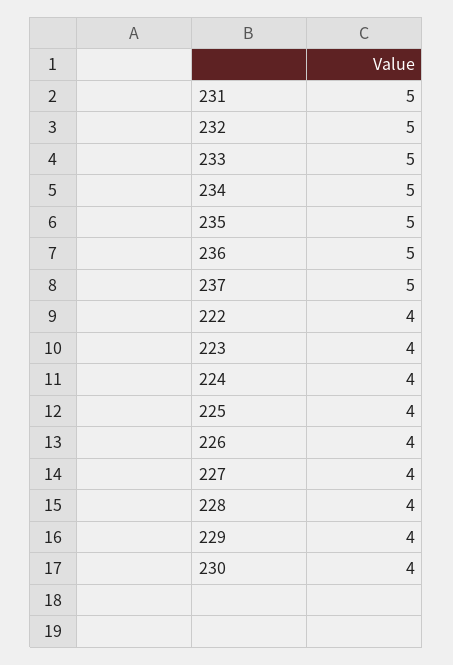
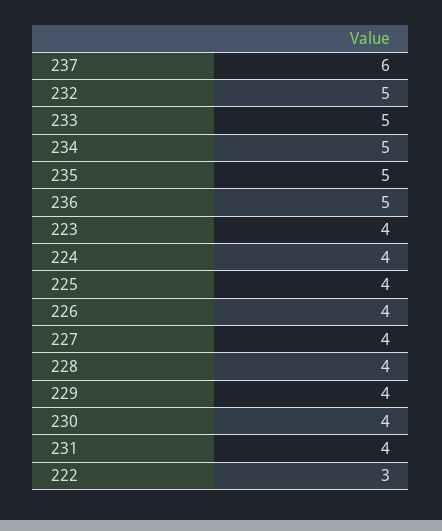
231: 5 -> 4
237: 5 -> 6
222: 4 -> 3

